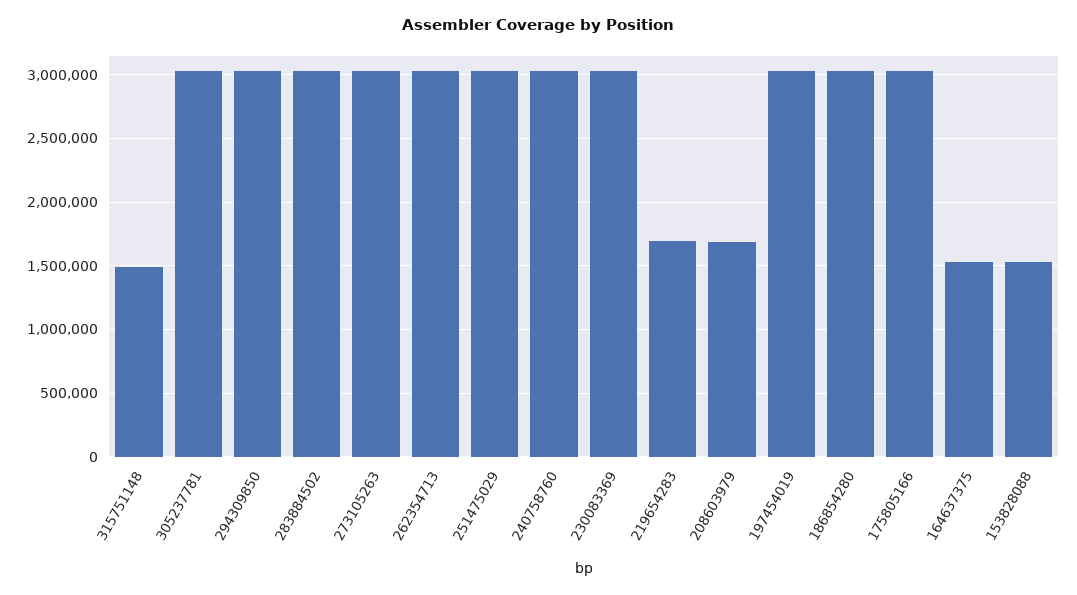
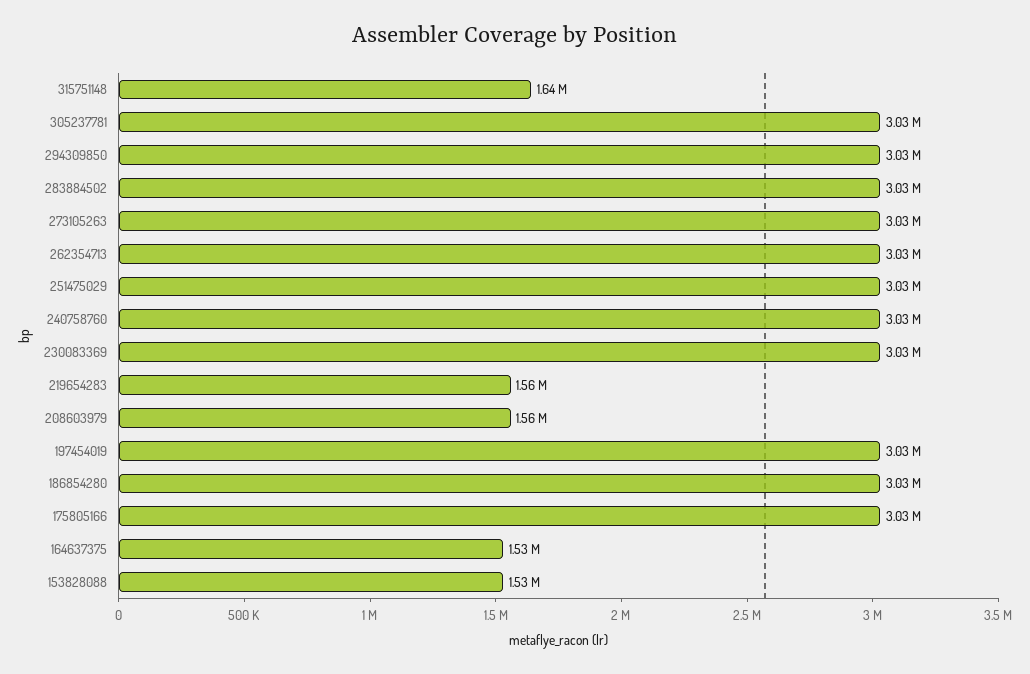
315751148: 1500000 -> 1640000
219654283: 1700000 -> 1560000
208603979: 1700000 -> 1560000

